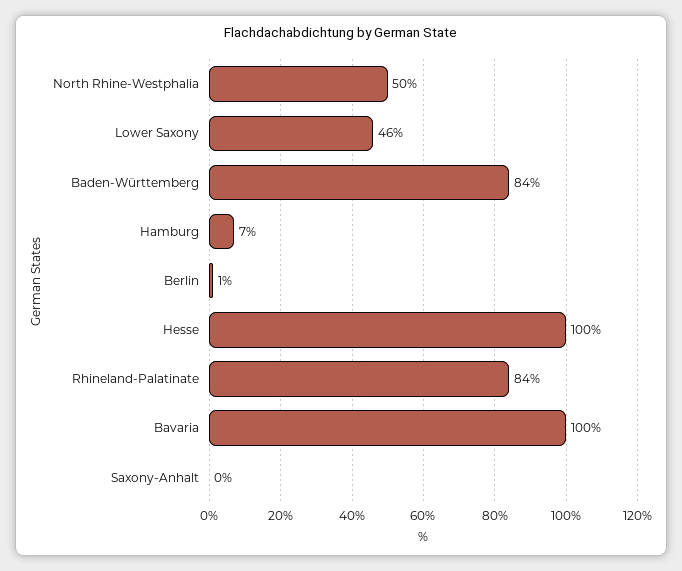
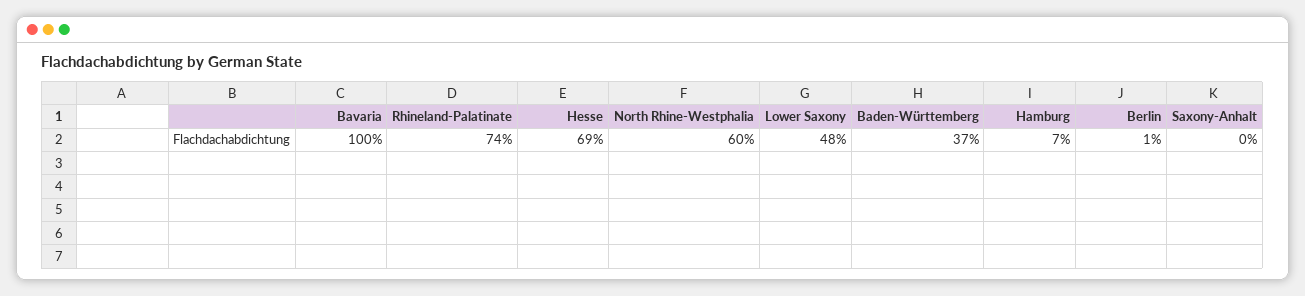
North Rhine-Westphalia: 50 -> 60
Lower Saxony: 46 -> 48
Baden-Württemberg: 84 -> 37
Hesse: 100 -> 69
Rhineland-Palatinate: 84 -> 74

